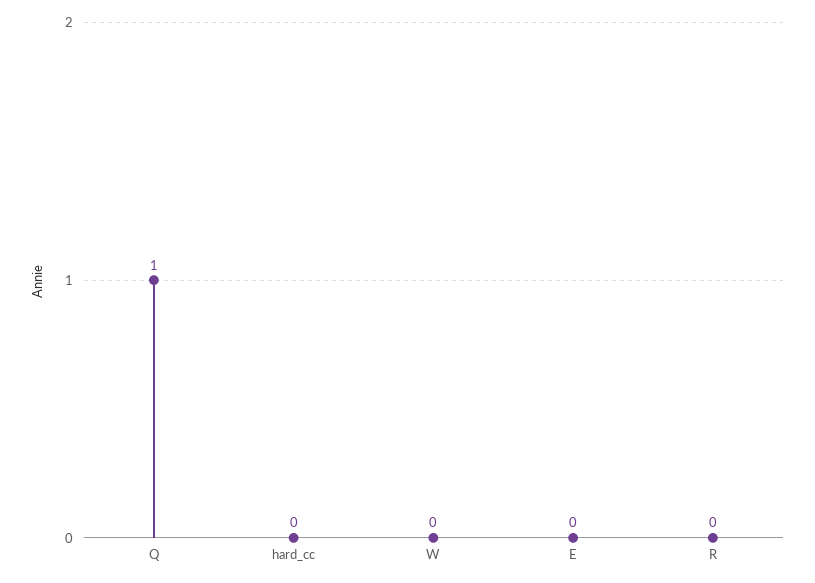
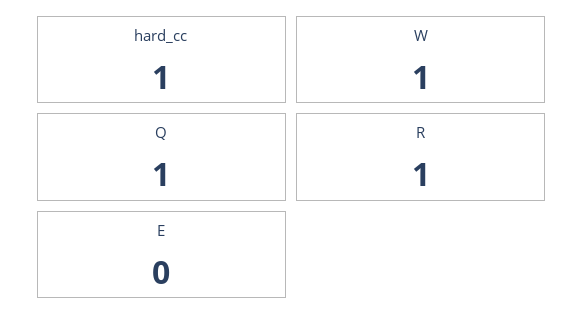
hard_cc: 0 -> 1
W: 0 -> 1
R: 0 -> 1

